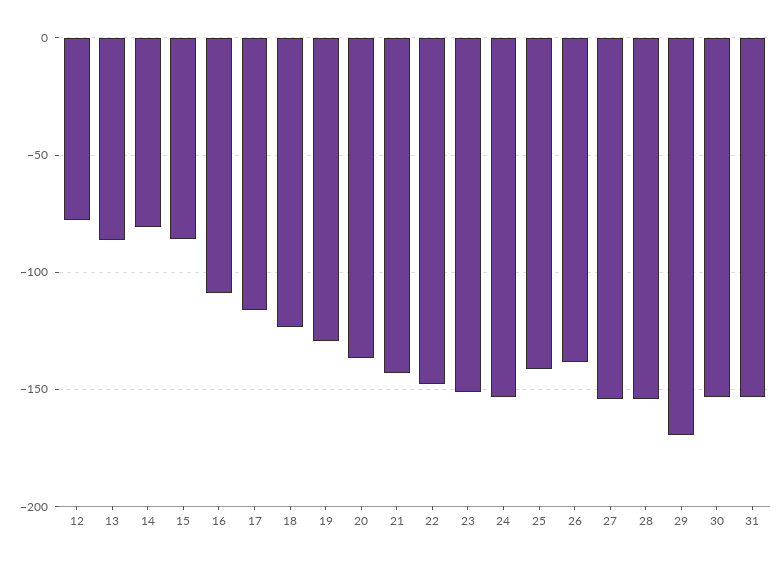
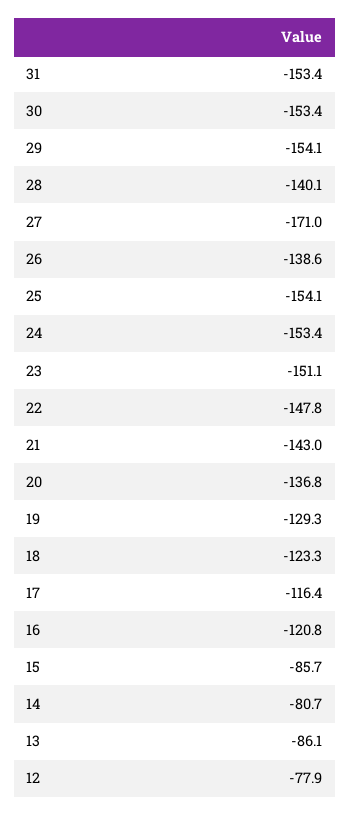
16: -110 -> -120.8
25: -140 -> -154.1
27: -155 -> -171
28: -155 -> -140.1
29: -170 -> -154.1

